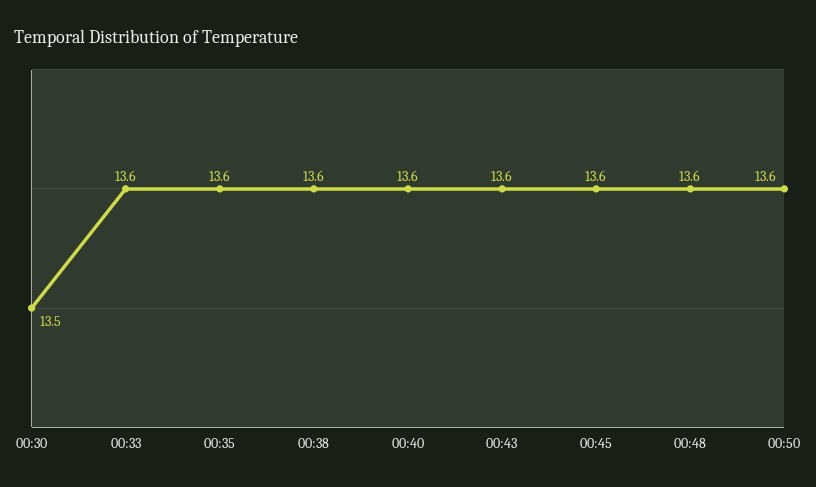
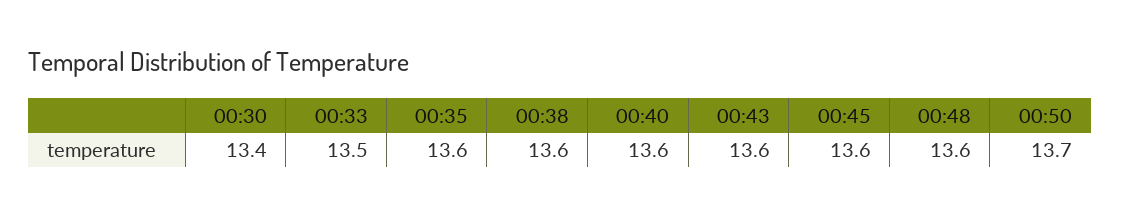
00:30: 13.5 -> 13.4
00:33: 13.6 -> 13.5
00:50: 13.6 -> 13.7

